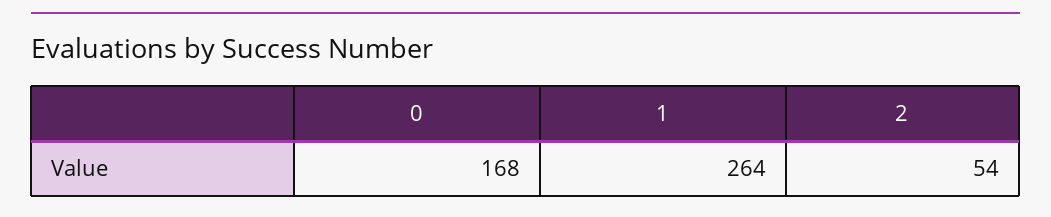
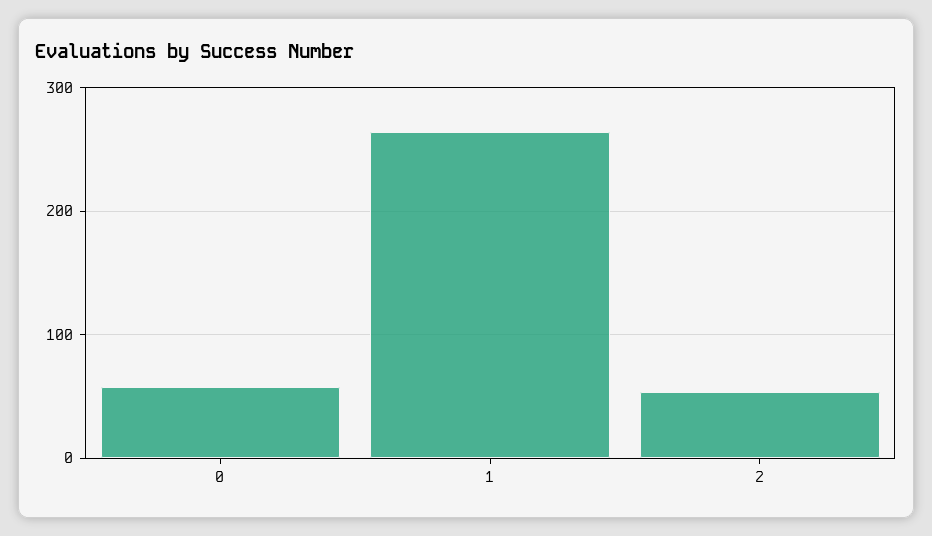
0: 168 -> 60

